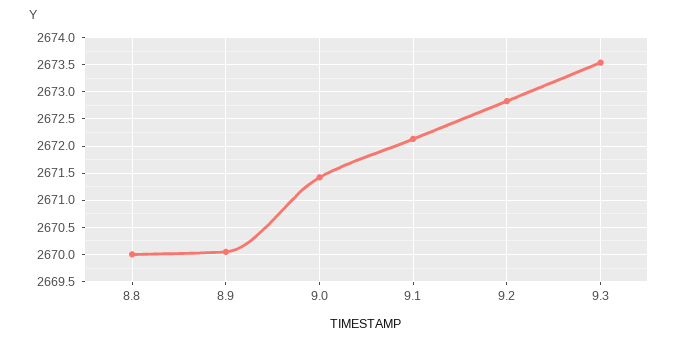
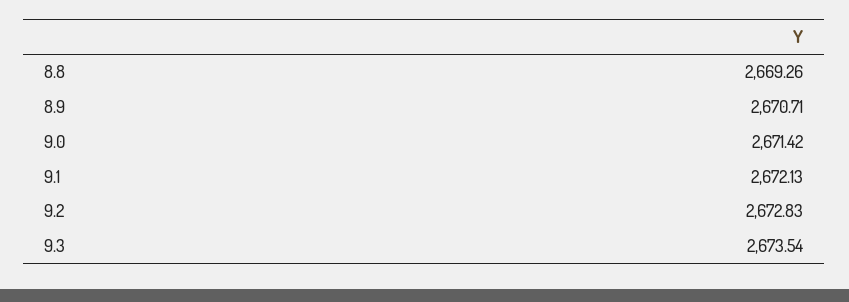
8.8: 2670 -> 2669.26
8.9: 2670 -> 2670.71

